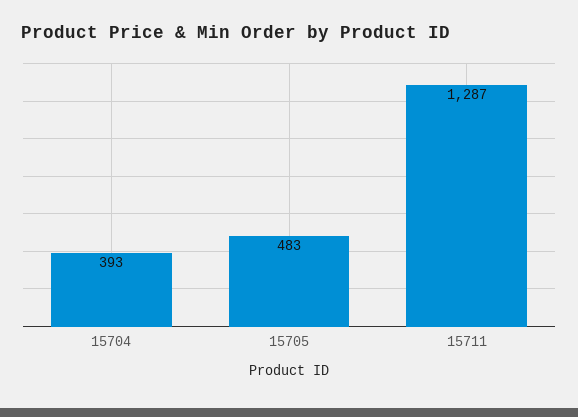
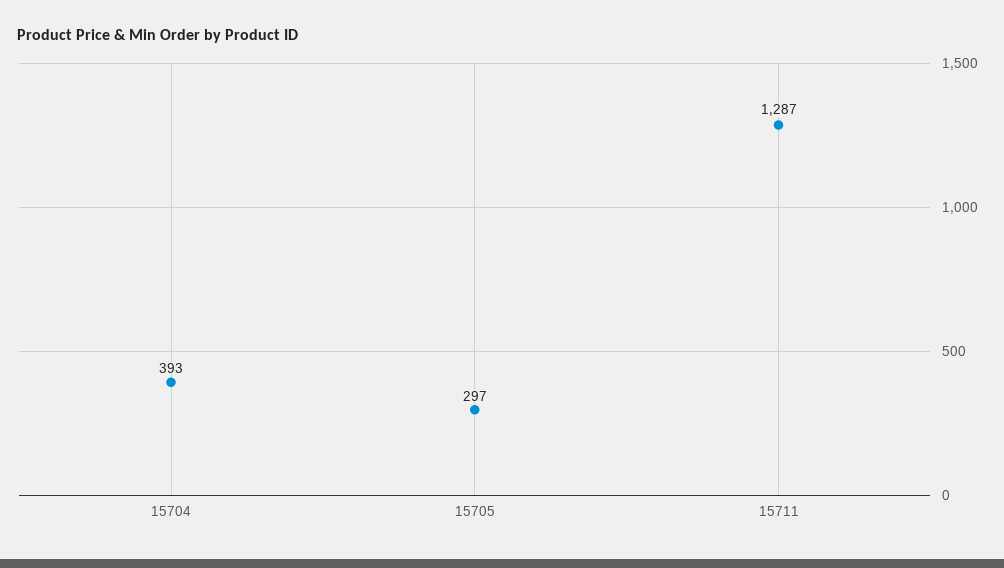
15705: 483 -> 297

